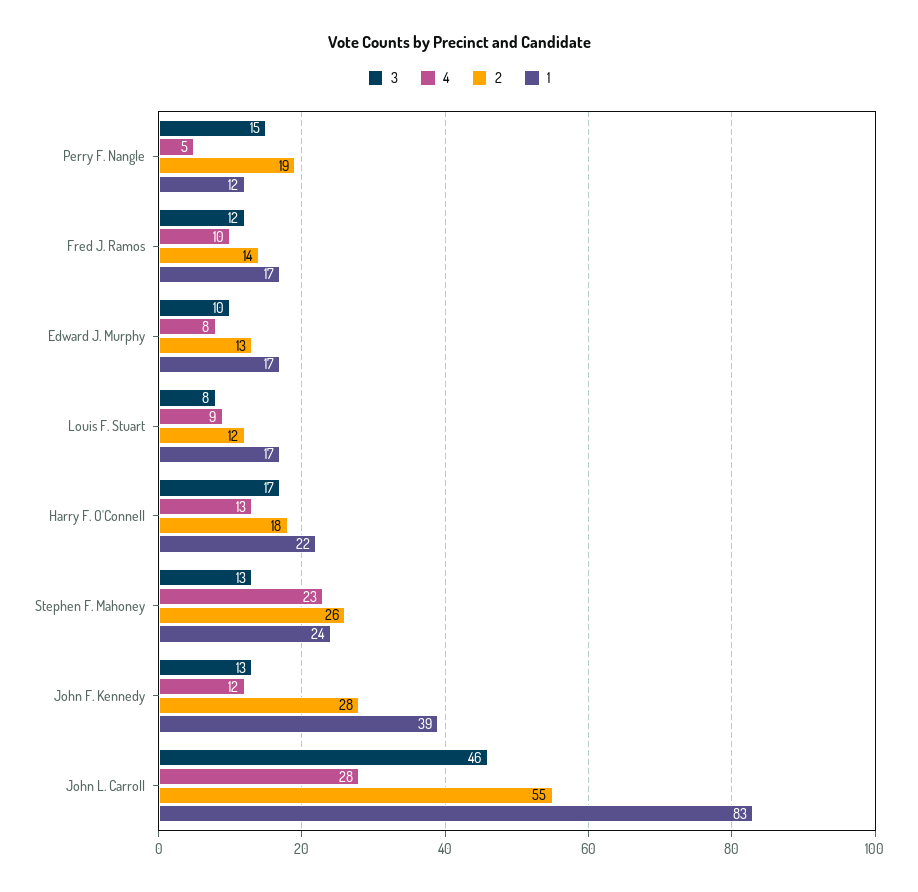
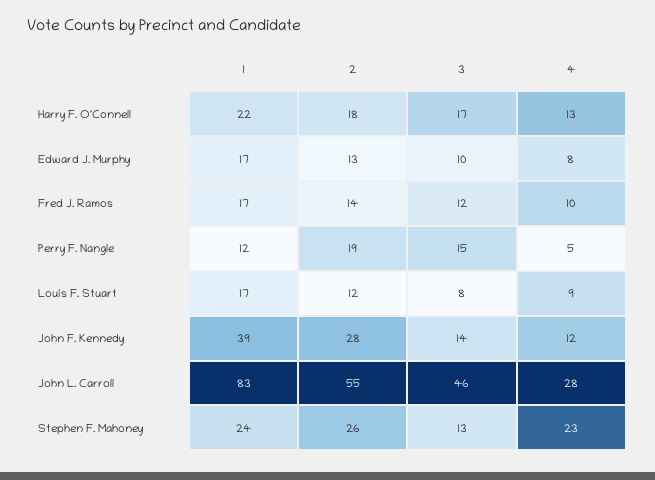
3, John F. Kennedy: 13 -> 14

